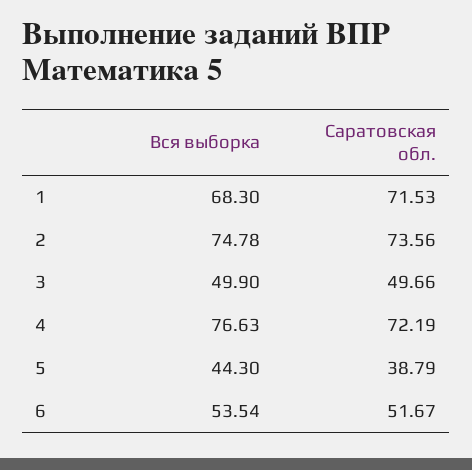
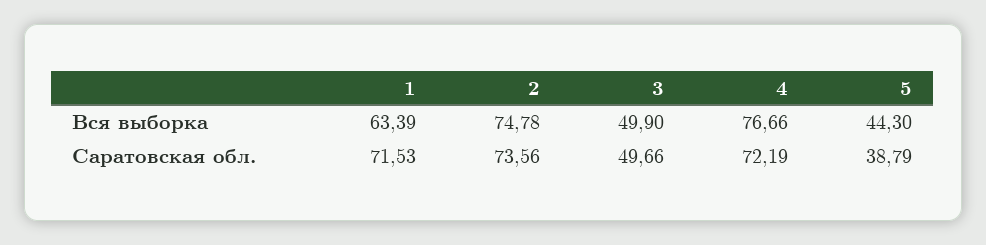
Вся выборка, 1: 68.3 -> 63.39
Вся выборка, 4: 76.63 -> 76.66
Вся выборка, 6: 53.54 -> none
Саратовская обл., 6: 51.67 -> none

